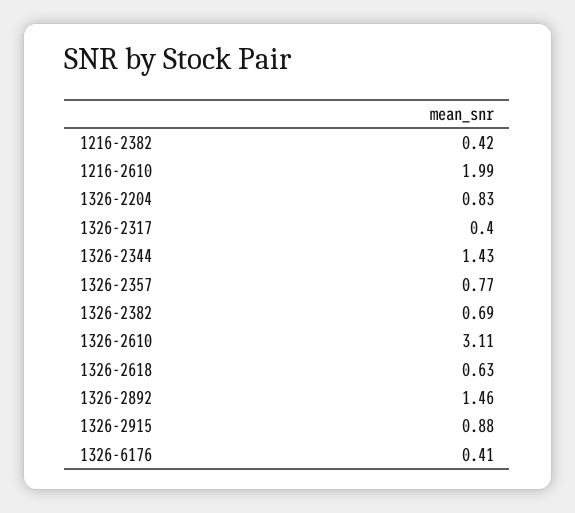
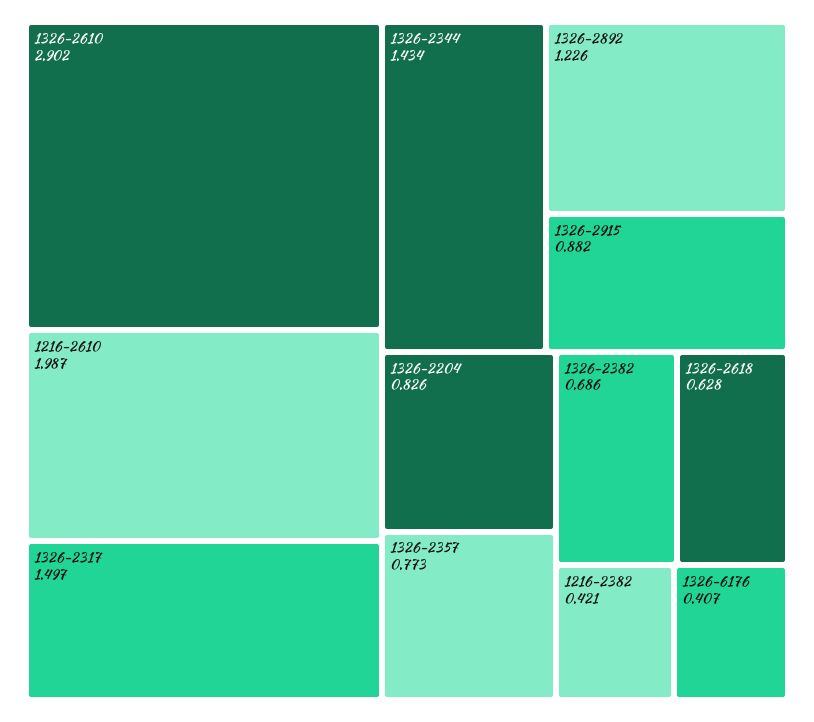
1326-2317: 0.4 -> 1.497
1326-2610: 3.11 -> 2.902
1326-2892: 1.46 -> 1.226

